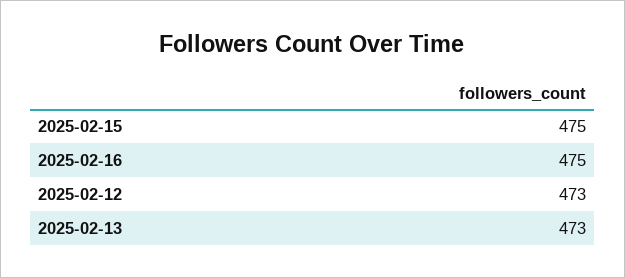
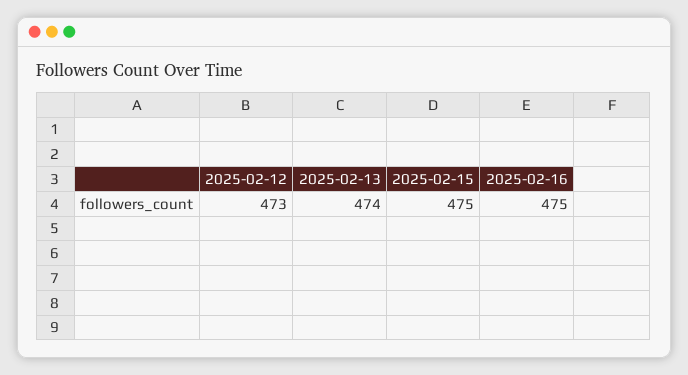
2025-02-13: 473 -> 474

